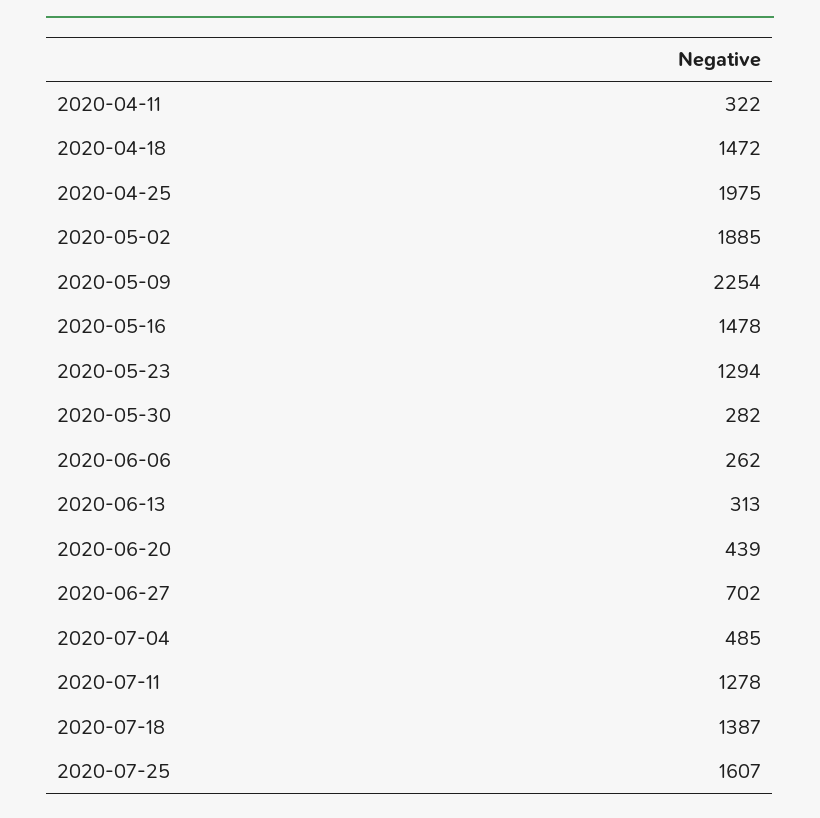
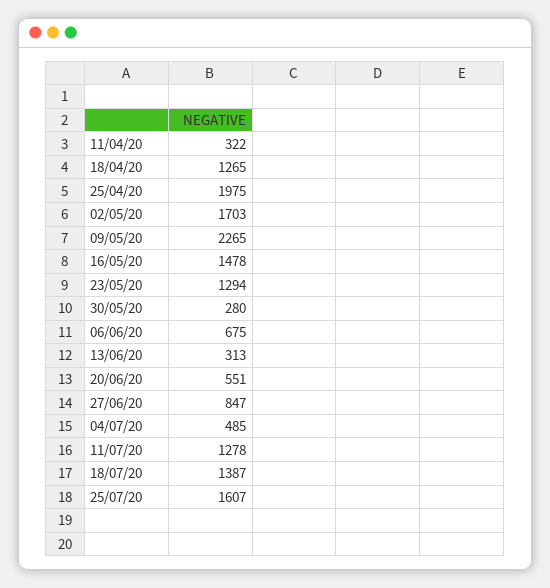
2020-04-18: 1472 -> 1265
2020-05-02: 1885 -> 1703
2020-05-09: 2254 -> 2265
2020-05-30: 282 -> 280
2020-06-06: 262 -> 675
2020-06-20: 439 -> 551
2020-06-27: 702 -> 847

